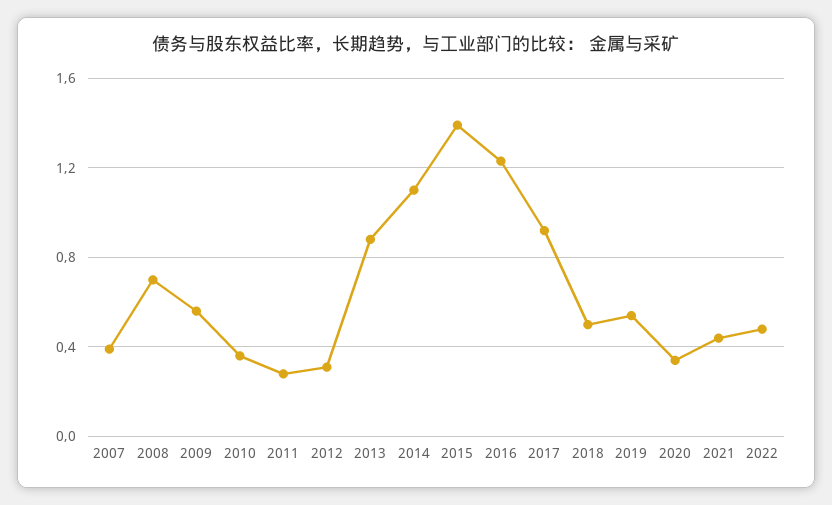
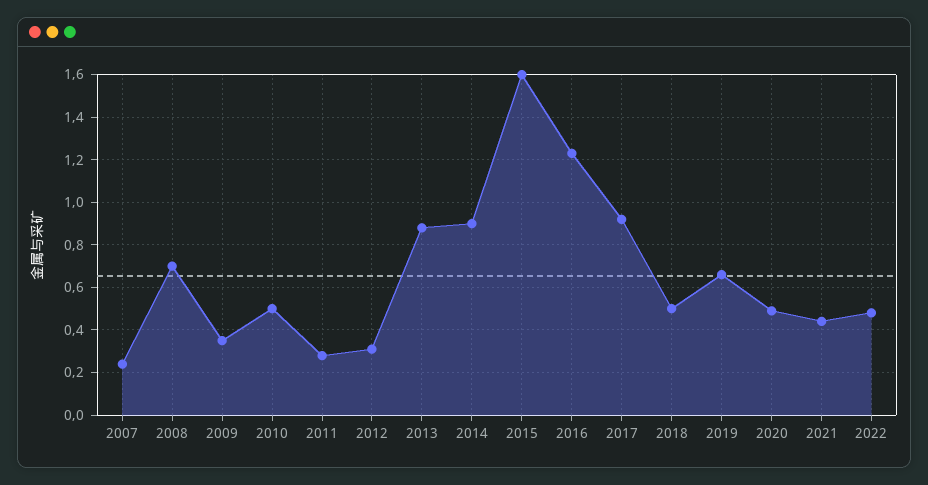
2007: 0.4 -> 0.25
2009: 0.55 -> 0.35
2010: 0.35 -> 0.5
2014: 1.1 -> 0.9
2015: 1.4 -> 1.6
2019: 0.55 -> 0.65
2020: 0.35 -> 0.5

